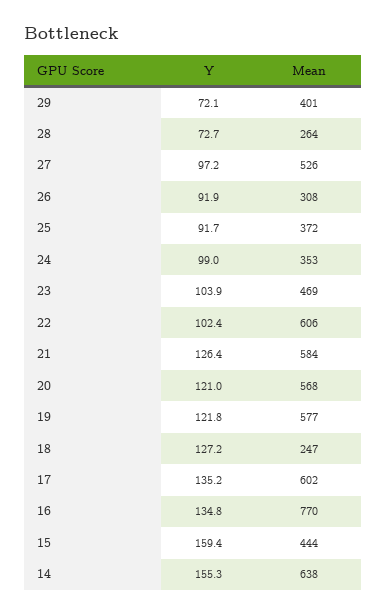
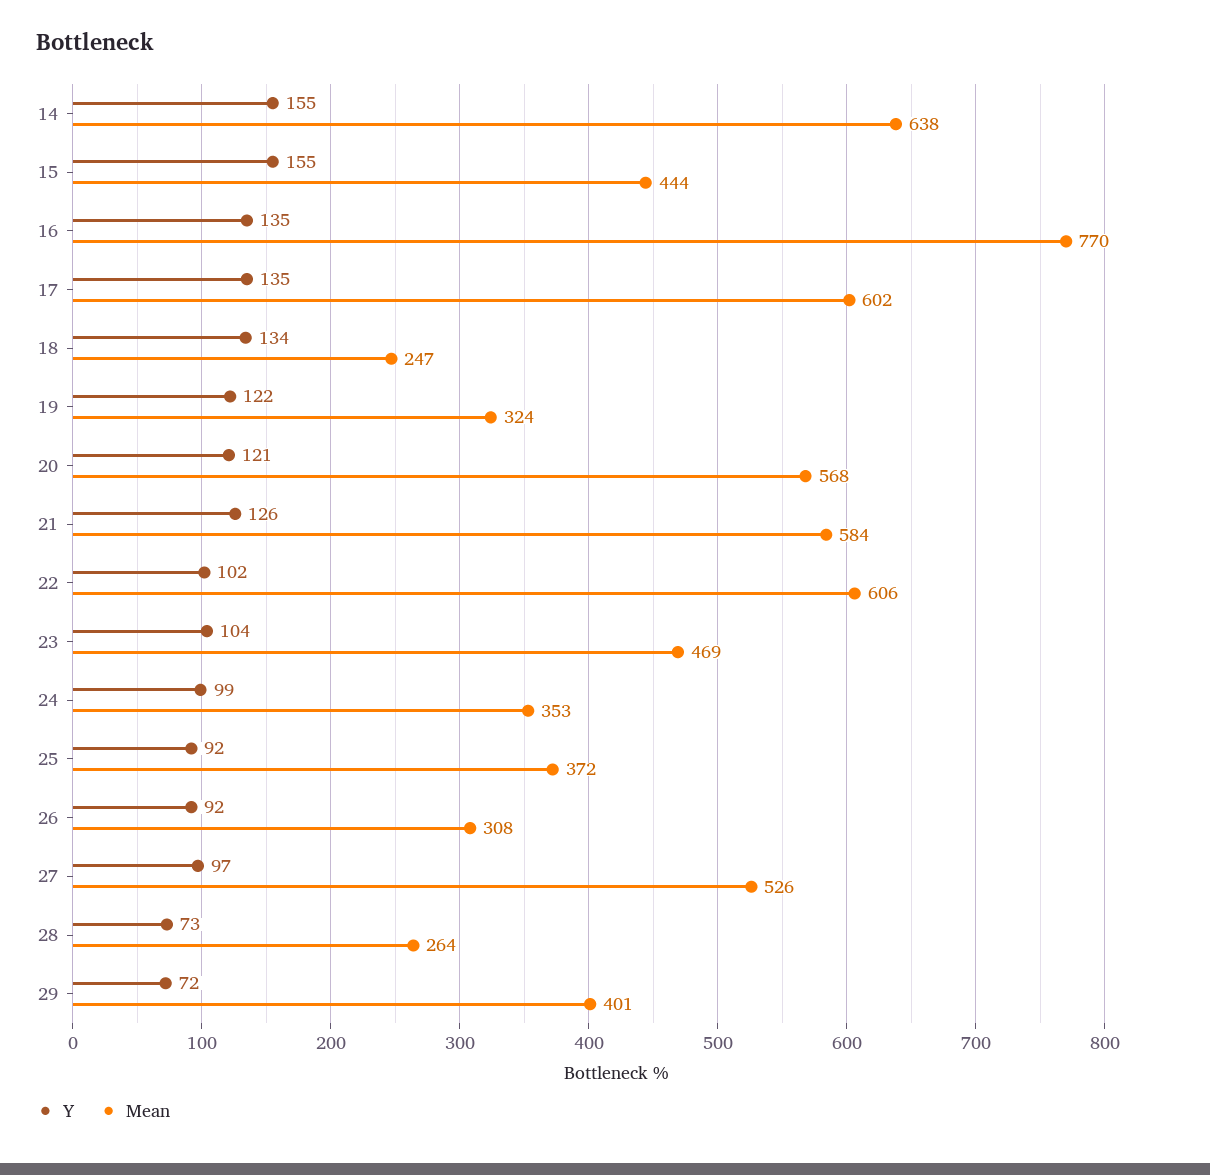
Mean, 19: 577 -> 324
Y, 18: 127.2 -> 134
Y, 15: 159.4 -> 155

